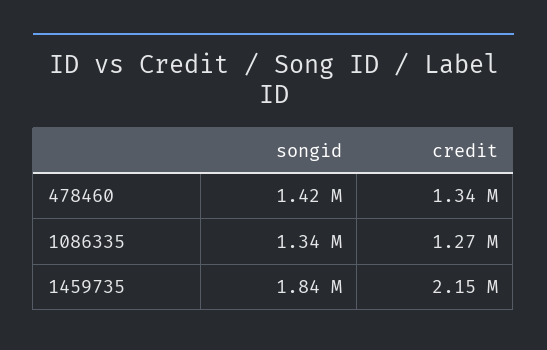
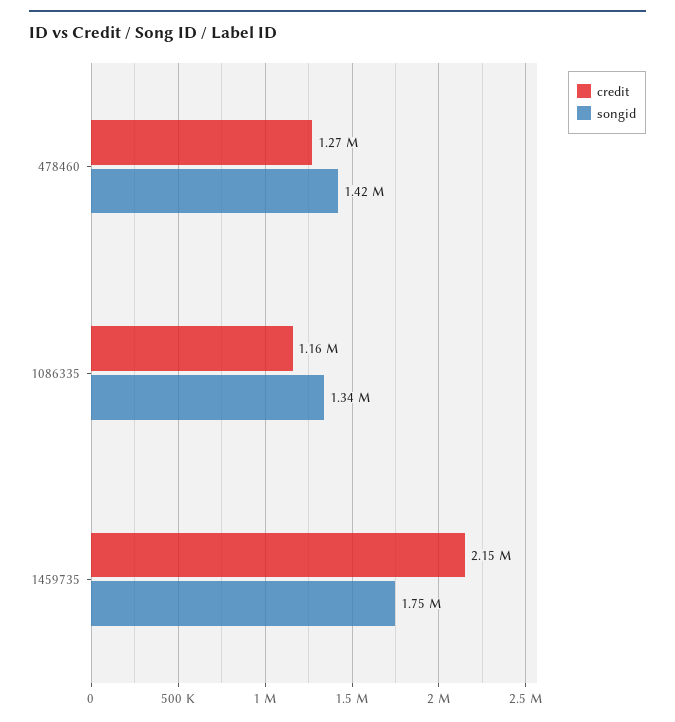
credit, 478460: 1340000 -> 1270000
credit, 1086335: 1270000 -> 1160000
songid, 1459735: 1840000 -> 1750000

